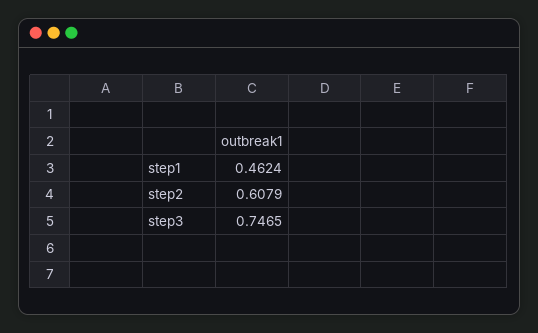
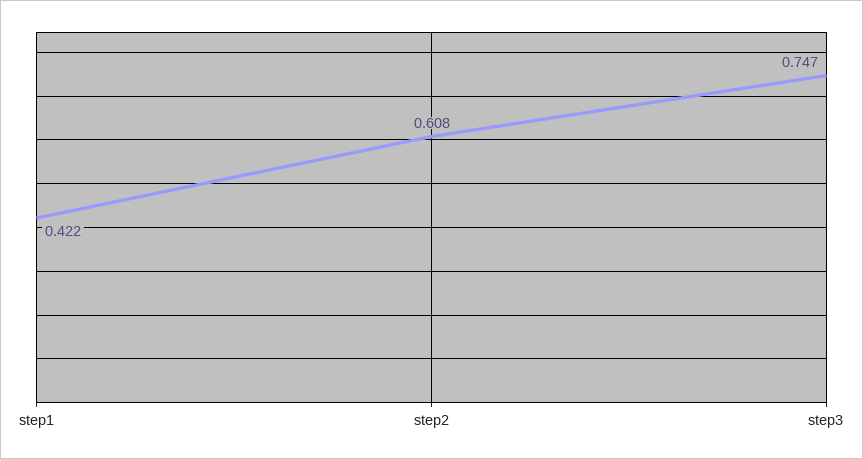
step1: 0.4624 -> 0.422

